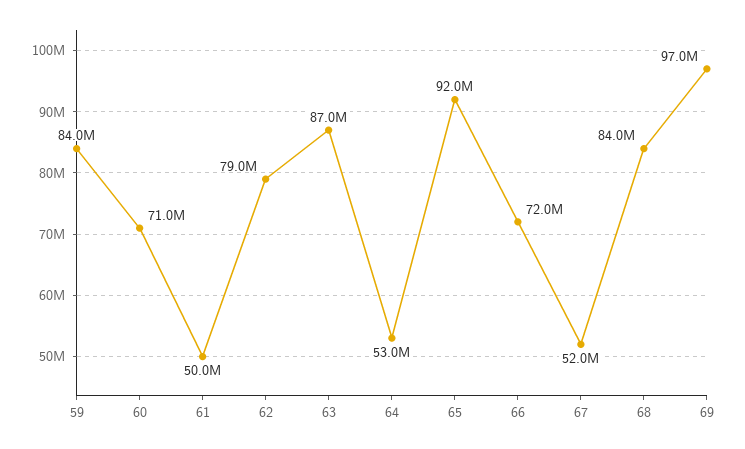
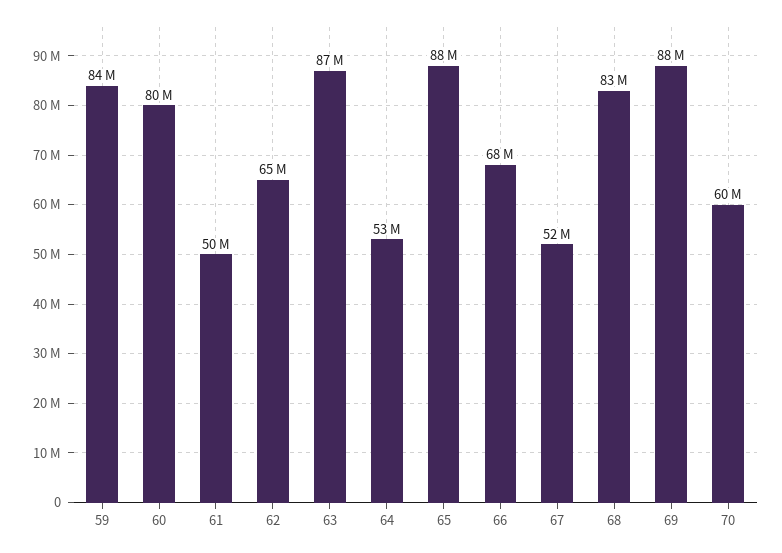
60: 71000000 -> 80000000
62: 79000000 -> 65000000
65: 92000000 -> 88000000
66: 72000000 -> 68000000
68: 84000000 -> 83000000
69: 97000000 -> 88000000
70: none -> 60000000

